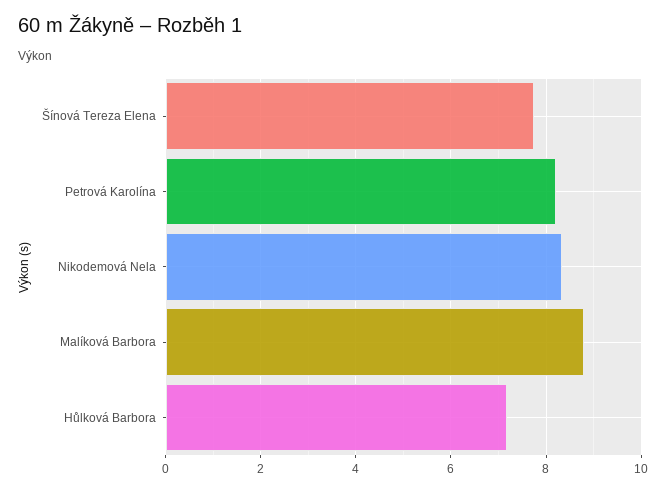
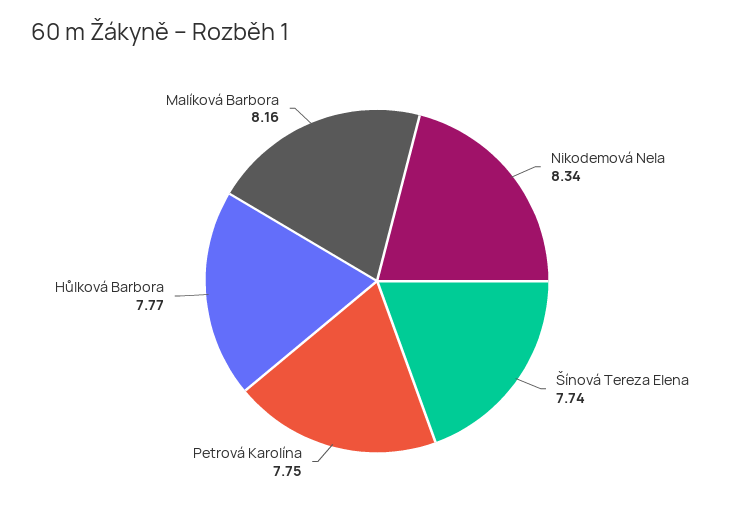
Petrová Karolína: 8.2 -> 7.75
Malíková Barbora: 8.8 -> 8.16
Hůlková Barbora: 7.2 -> 7.77

